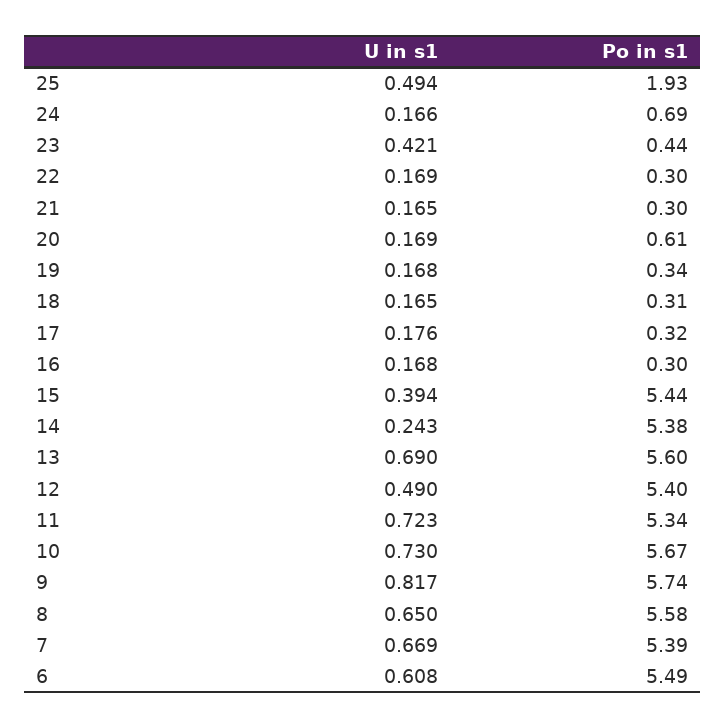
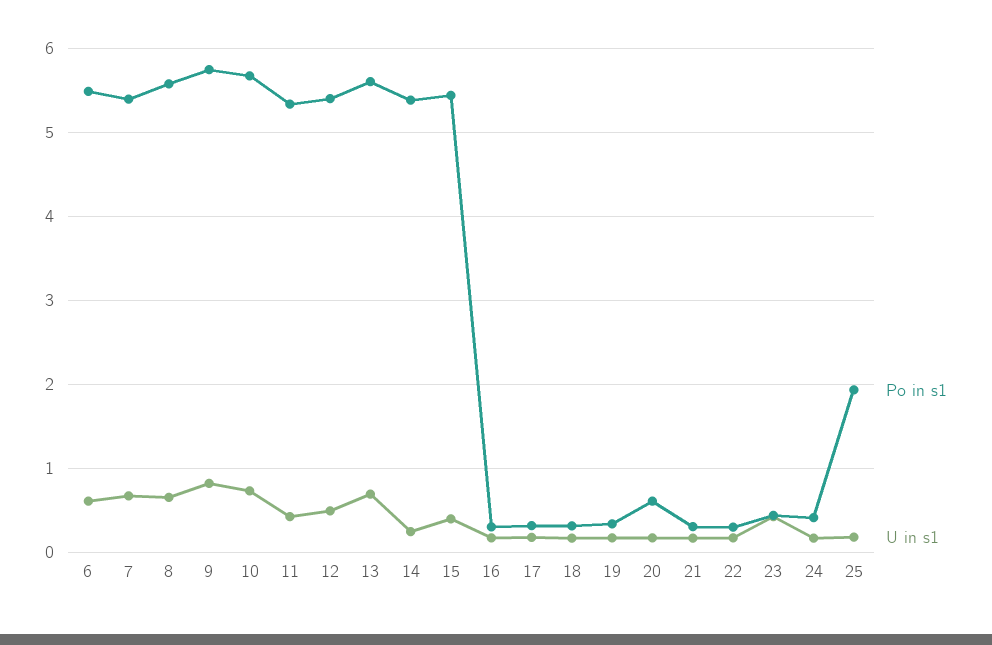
U in s1, 25: 0.494 -> 0.2
Po in s1, 24: 0.69 -> 0.4
U in s1, 11: 0.723 -> 0.4

